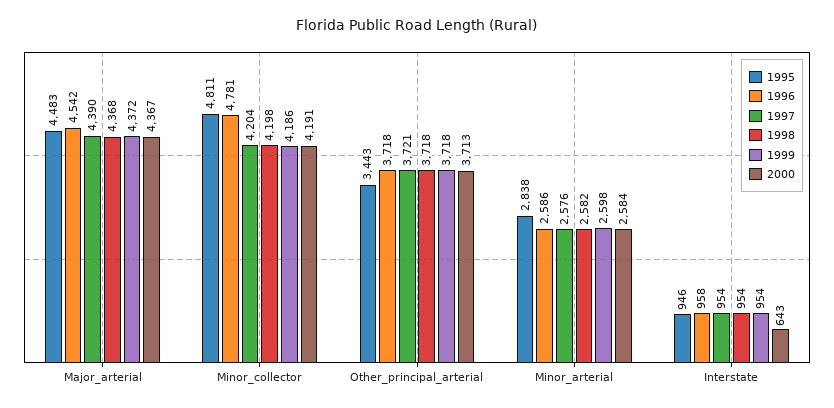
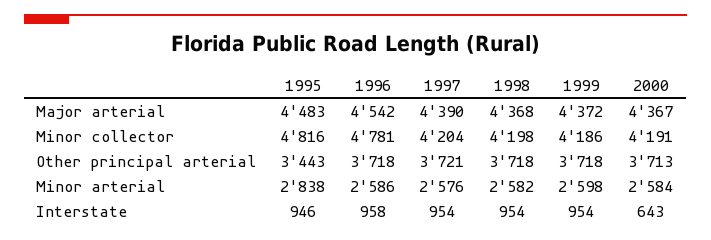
1995, Minor_collector: 4811 -> 4816

